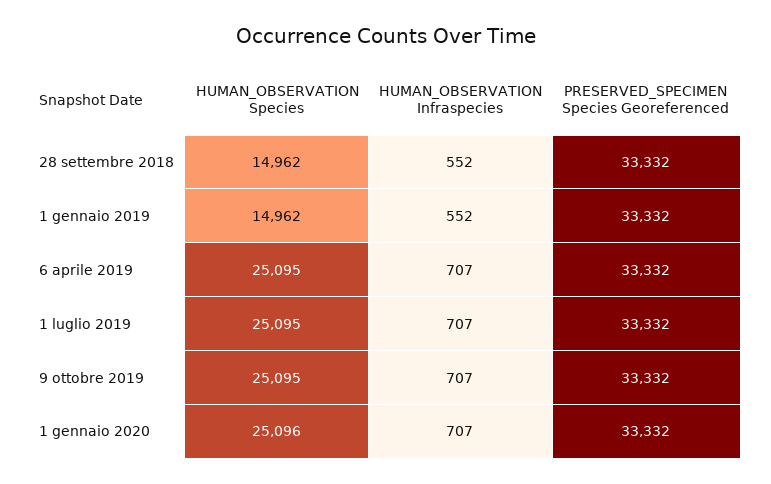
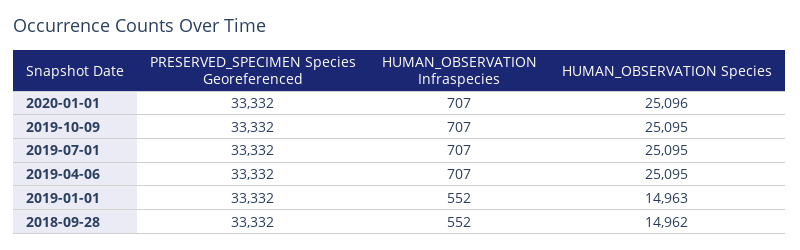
HUMAN_OBSERVATION Species, 1 gennaio 2019: 14962 -> 14963

